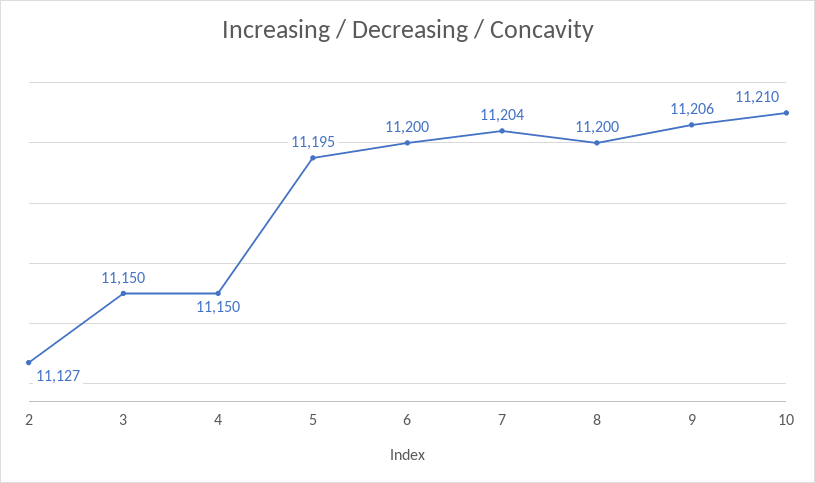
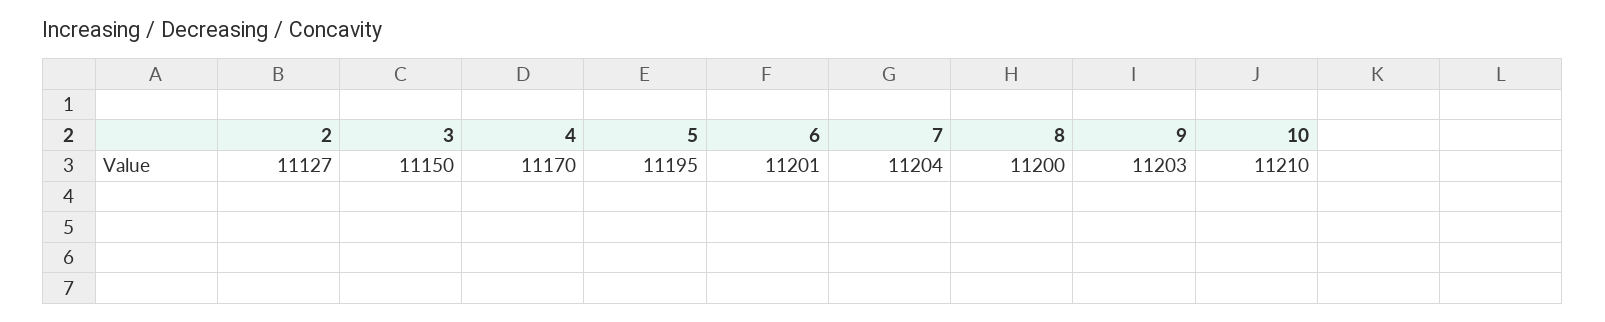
4: 11150 -> 11170
6: 11200 -> 11201
9: 11206 -> 11203

